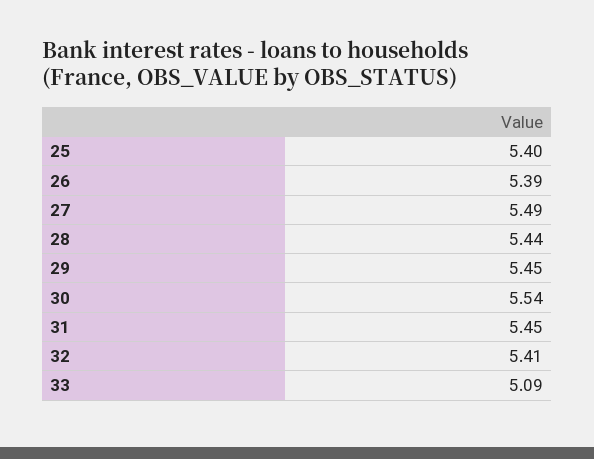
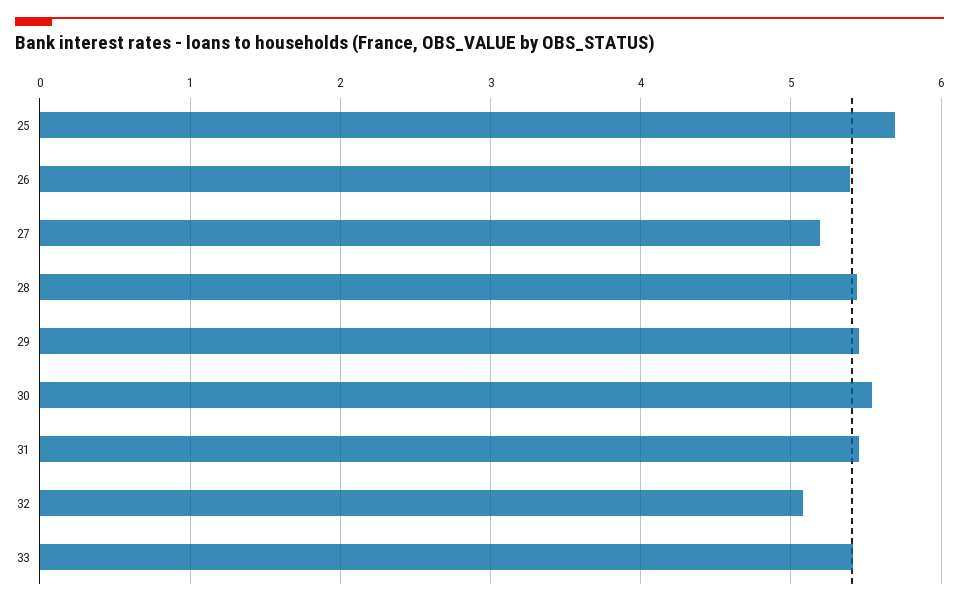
25: 5.4 -> 5.7
27: 5.49 -> 5.2
32: 5.41 -> 5.1
33: 5.09 -> 5.4

